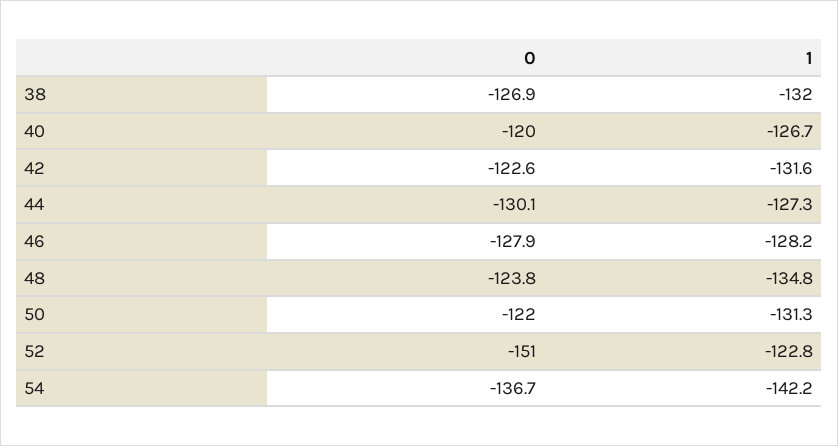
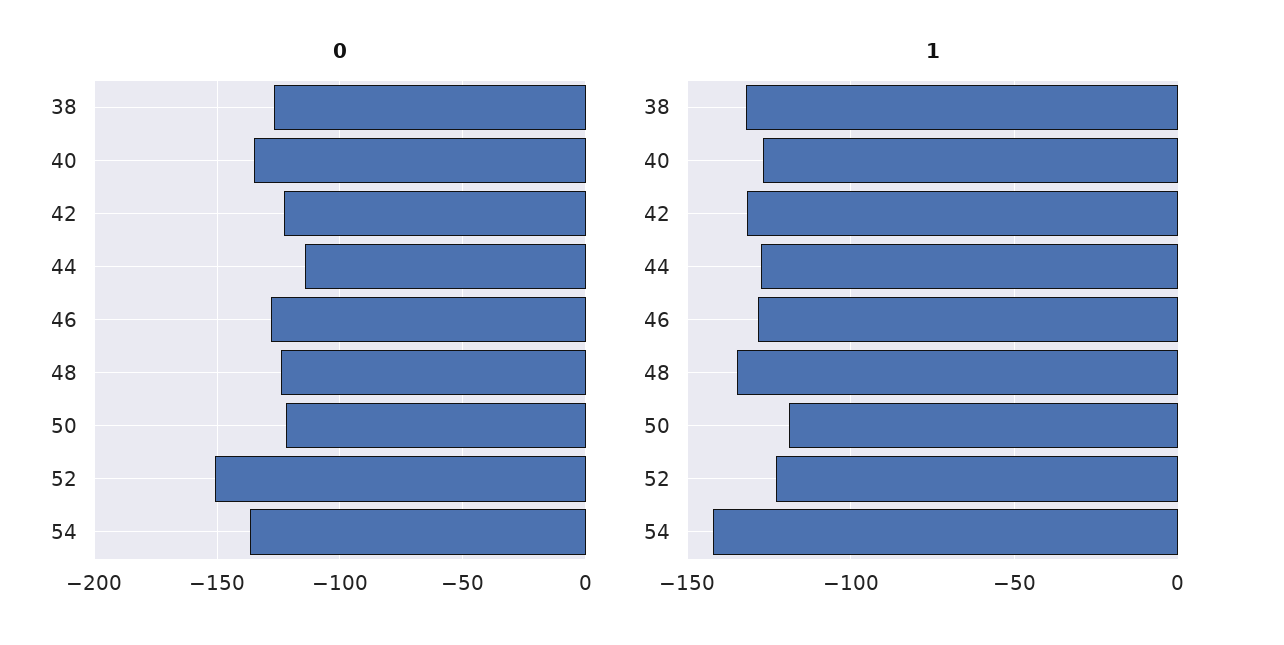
0, 40: -120 -> -135
0, 44: -130.1 -> -115
1, 50: -131.3 -> -120

